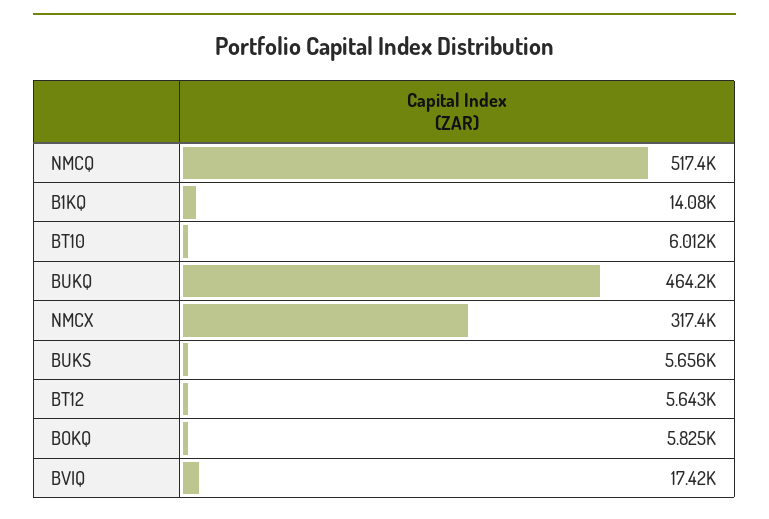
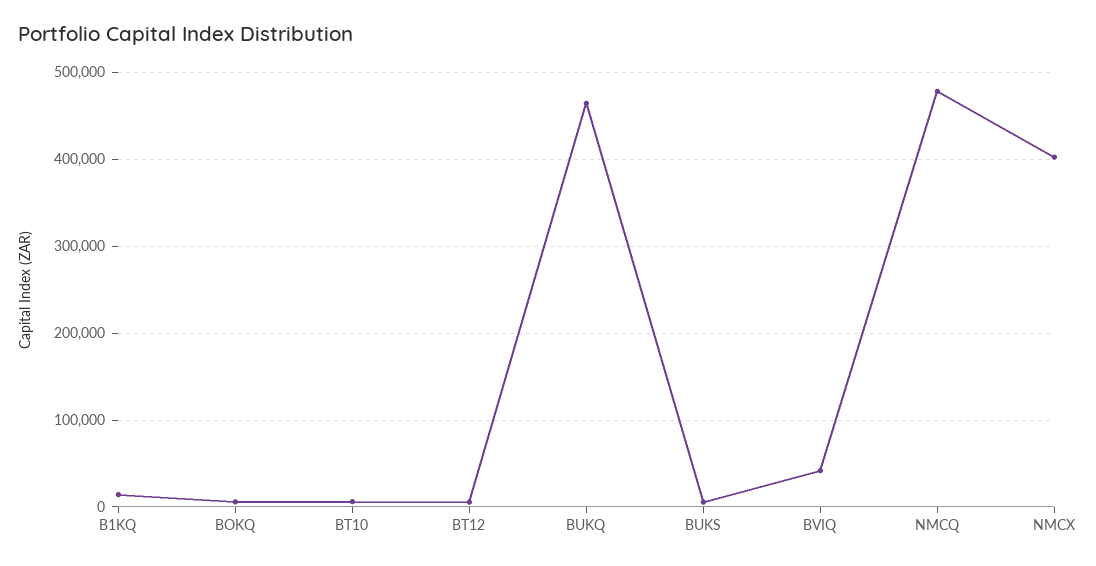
NMCQ: 517400 -> 480000
NMCX: 317400 -> 400000
BVIQ: 17420 -> 40000

